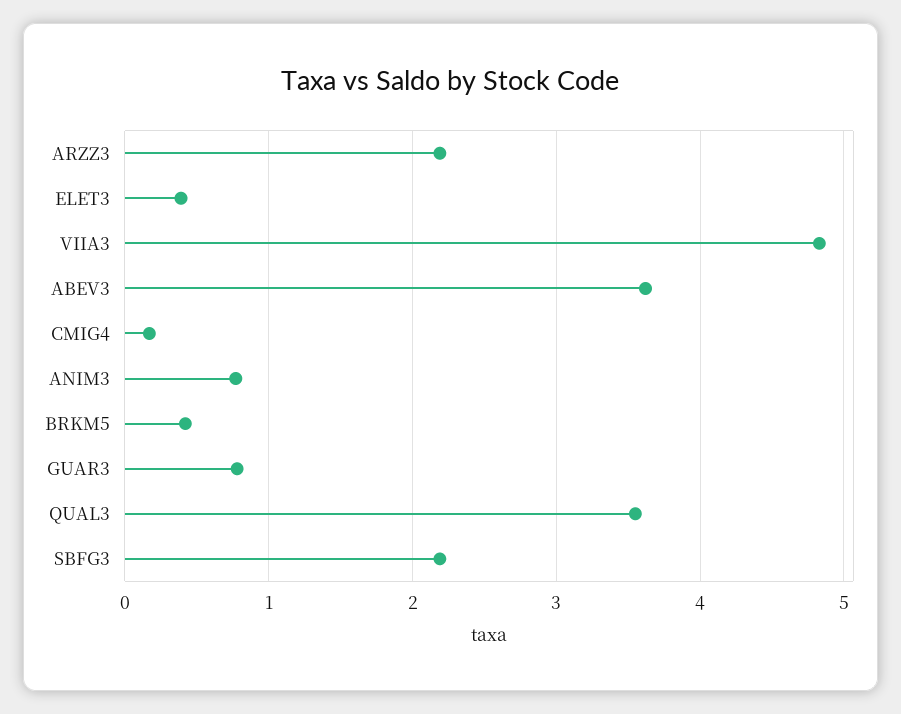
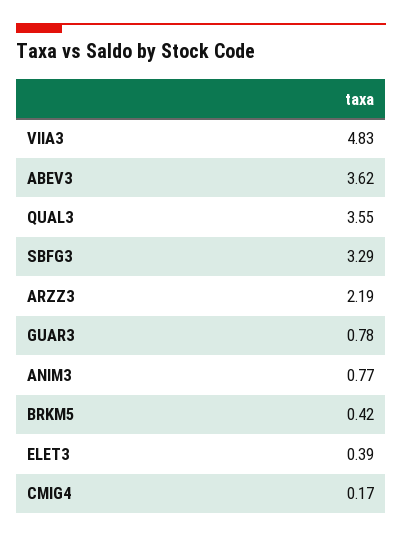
SBFG3: 2.2 -> 3.29

